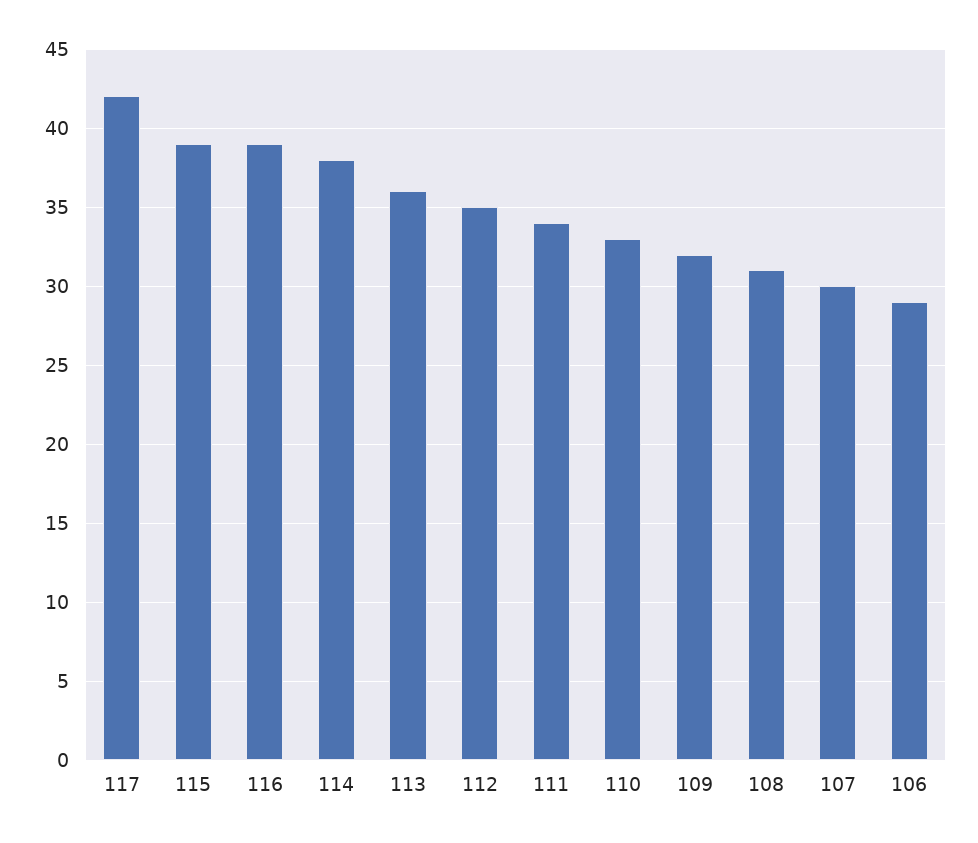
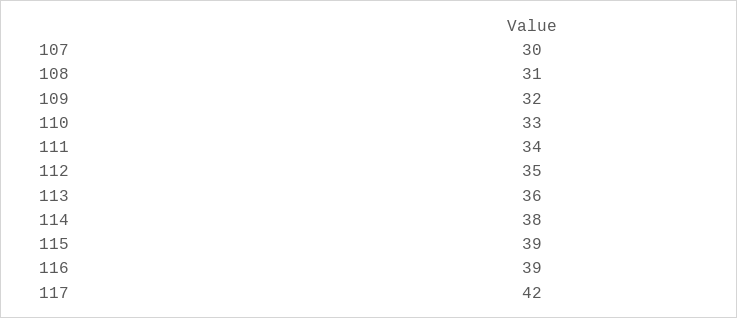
106: 29 -> none

